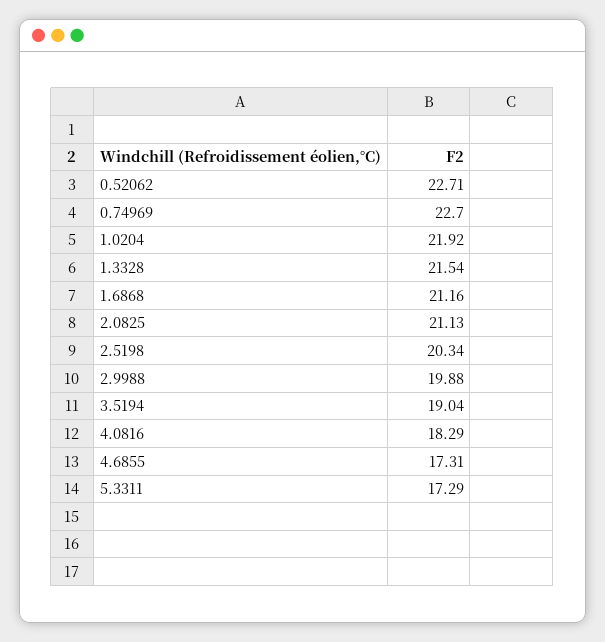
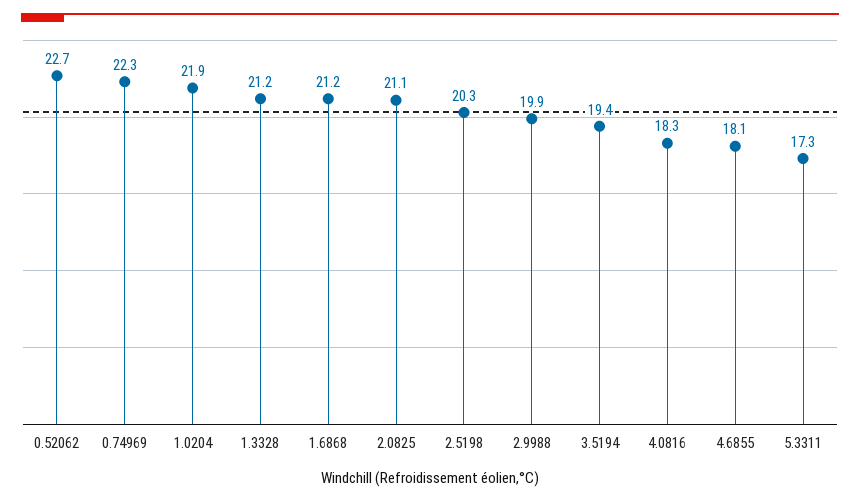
0.74969: 22.7 -> 22.3
1.3328: 21.54 -> 21.2
3.5194: 19.04 -> 19.4
4.6855: 17.31 -> 18.1

